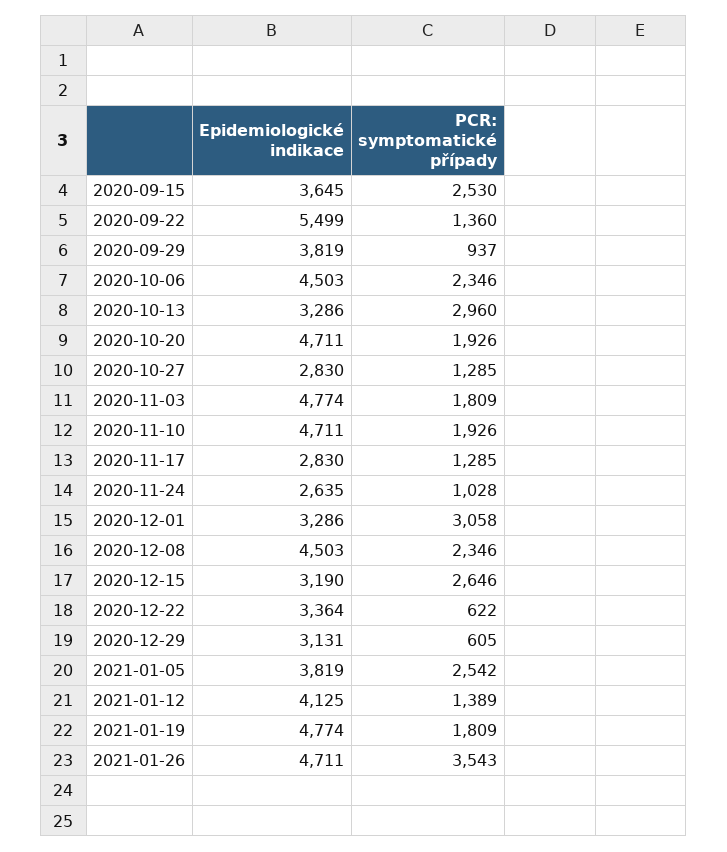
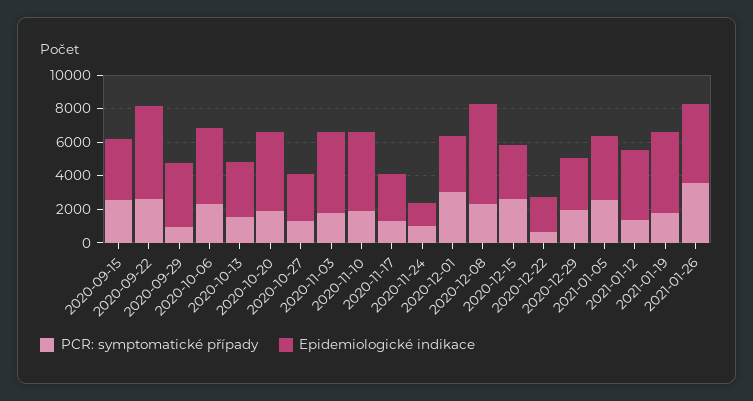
PCR: symptomatické případy, 2020-09-22: 1360 -> 2500
PCR: symptomatické případy, 2020-10-13: 2960 -> 1500
Epidemiologické indikace, 2020-11-24: 2635 -> 1500
Epidemiologické indikace, 2020-12-08: 4503 -> 6000
Epidemiologické indikace, 2020-12-22: 3364 -> 2000
PCR: symptomatické případy, 2020-12-29: 605 -> 2000

